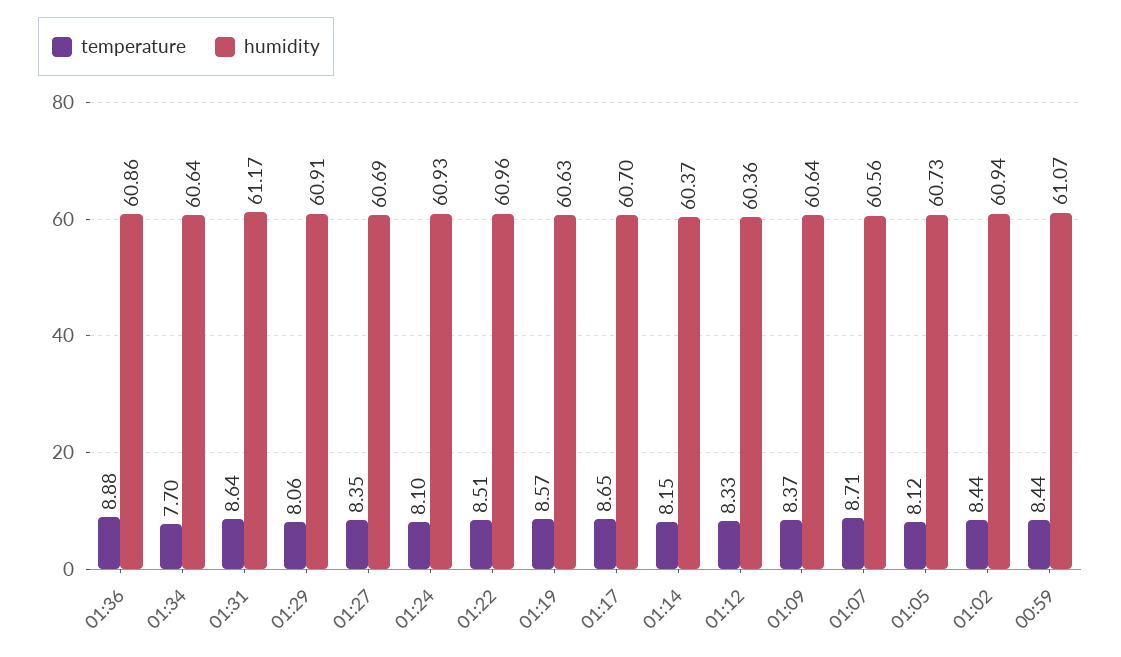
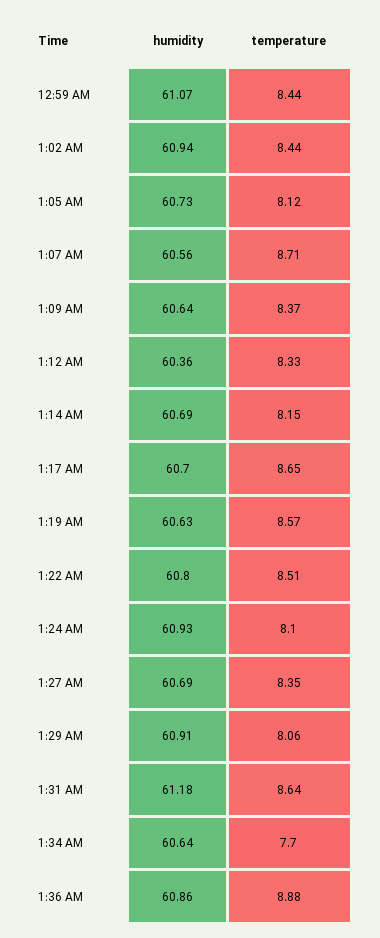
humidity, 01:31: 61.17 -> 61.18
humidity, 01:22: 60.96 -> 60.8
humidity, 01:14: 60.37 -> 60.69

